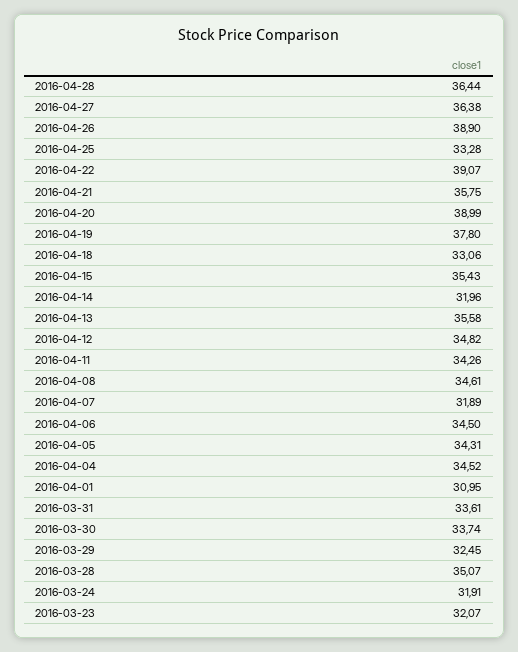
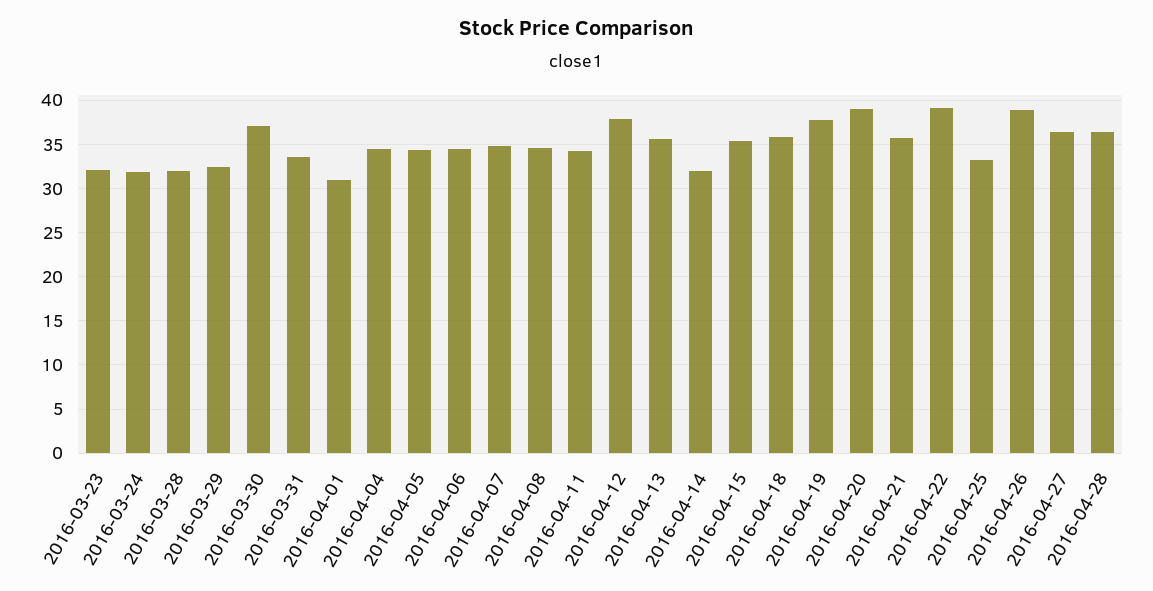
2016-04-18: 33.06 -> 36
2016-04-12: 34.82 -> 38
2016-04-07: 31.89 -> 35
2016-03-30: 33.74 -> 37
2016-03-28: 35.07 -> 32

